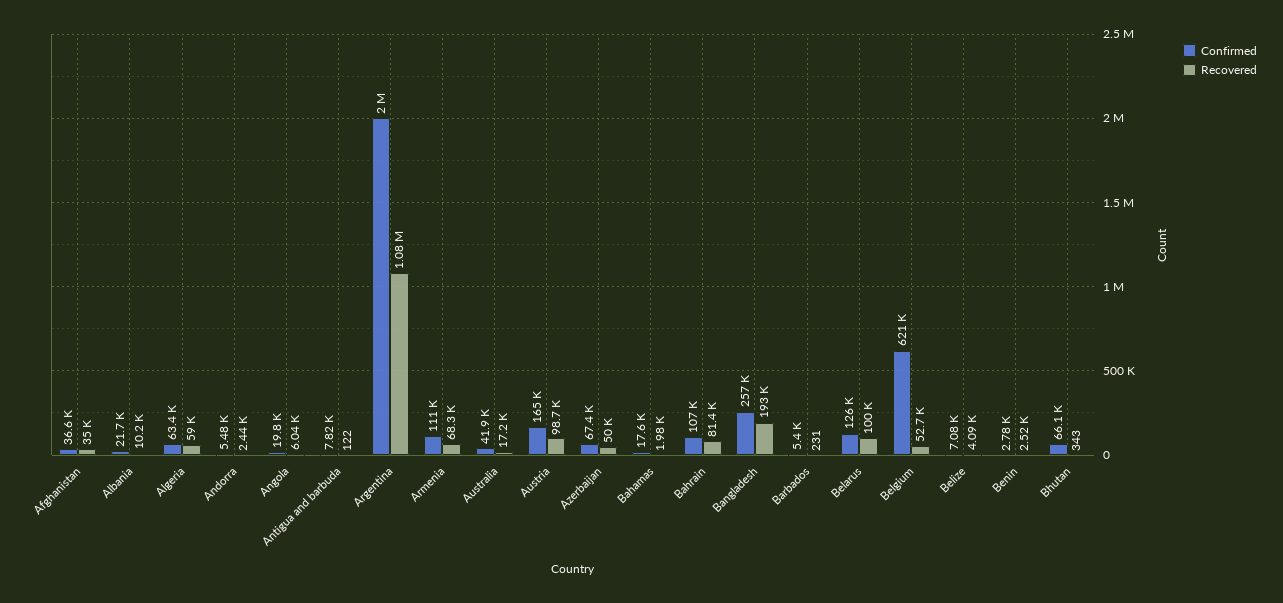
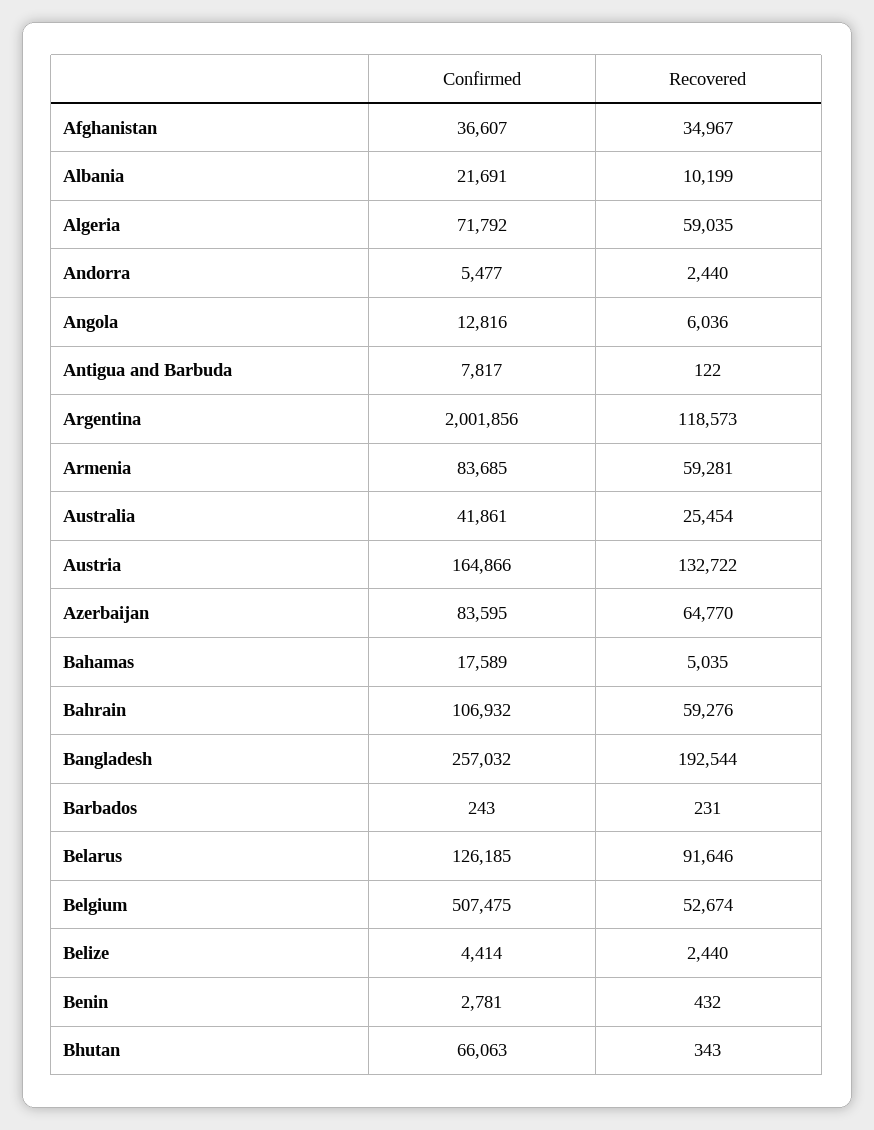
Confirmed, Algeria: 63400 -> 71792
Confirmed, Angola: 19800 -> 12816
Recovered, Argentina: 1080000 -> 118573
Confirmed, Armenia: 111000 -> 83685
Recovered, Armenia: 68300 -> 59281
Recovered, Australia: 17200 -> 25454
Recovered, Austria: 98700 -> 132722
Confirmed, Azerbaijan: 67400 -> 83595
Recovered, Azerbaijan: 50000 -> 64770
Recovered, Bahamas: 1980 -> 5035
Recovered, Bahrain: 81400 -> 59276
Confirmed, Barbados: 5400 -> 243
Recovered, Belarus: 100000 -> 91646
Confirmed, Belgium: 621000 -> 507475
Confirmed, Belize: 7080 -> 4414
Recovered, Belize: 4090 -> 2440
Recovered, Benin: 2520 -> 432

